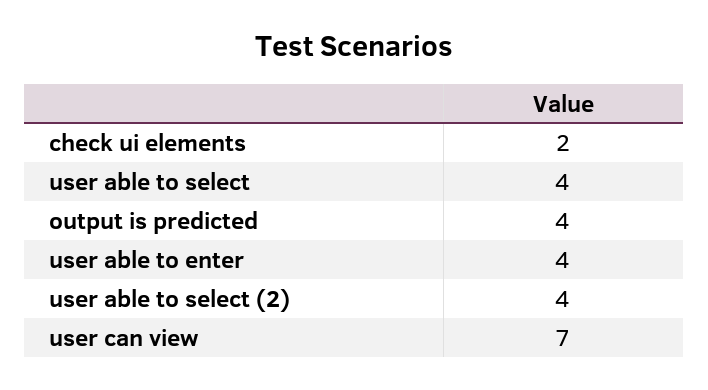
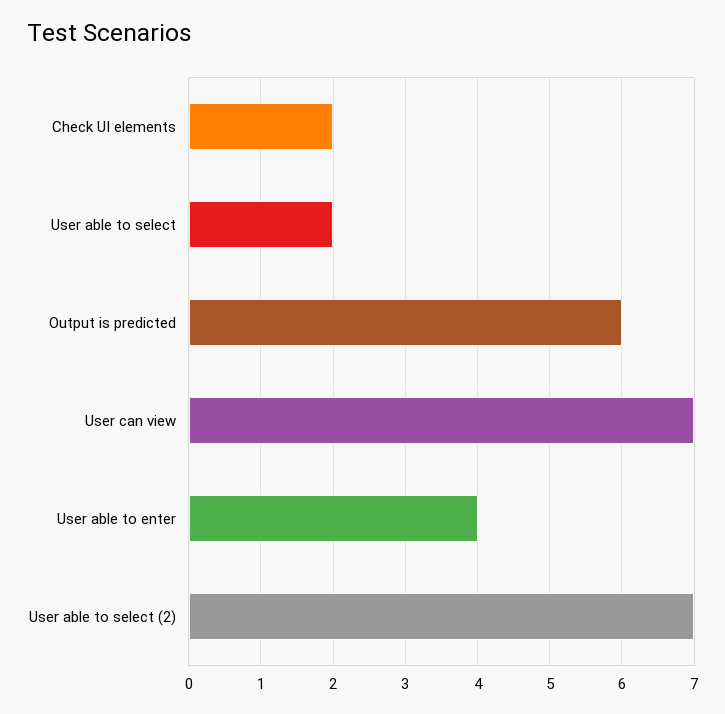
user able to select: 4 -> 2
output is predicted: 4 -> 6
user able to select (2): 4 -> 7

